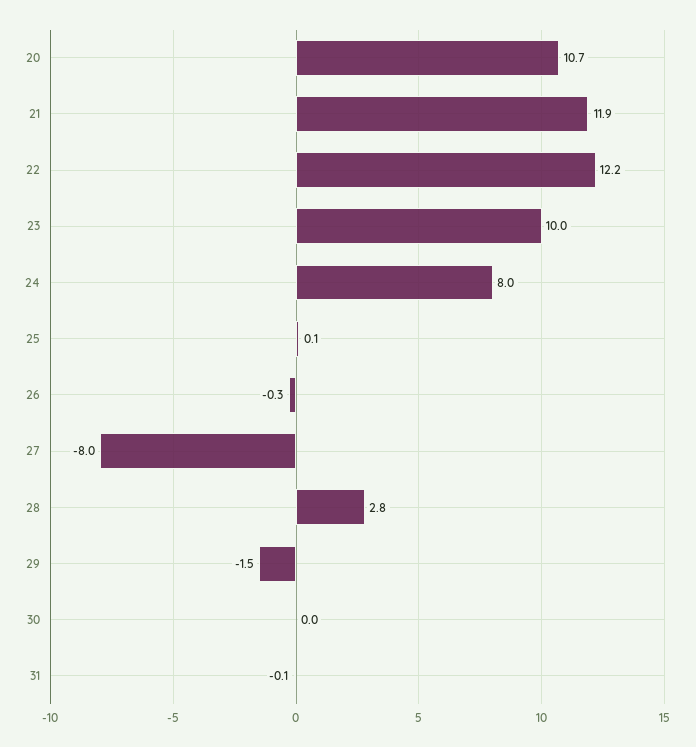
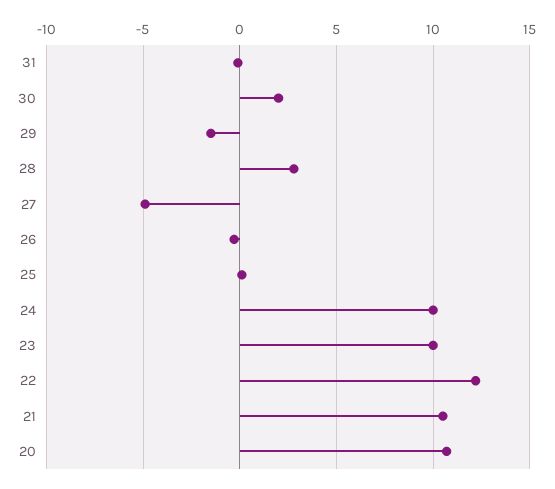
21: 11.9 -> 10.5
24: 8 -> 10
27: -8 -> -5
30: 0 -> 2

